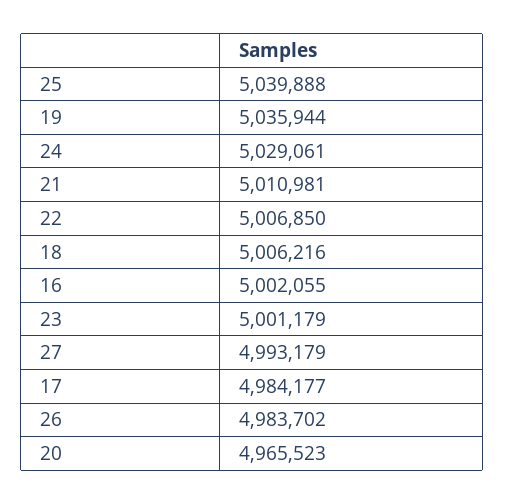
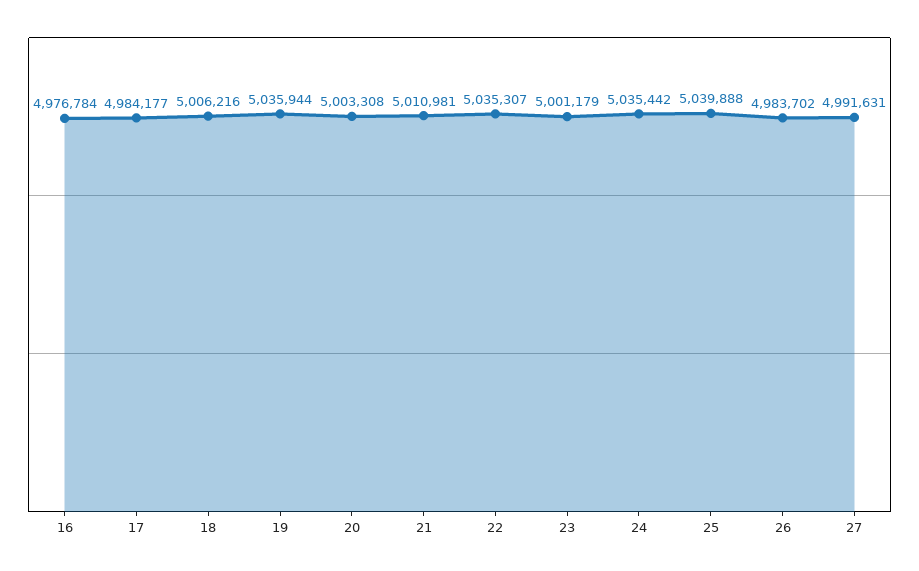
24: 5029061 -> 5035442
22: 5006850 -> 5035307
16: 5002055 -> 4976784
27: 4993179 -> 4991631
20: 4965523 -> 5003308

